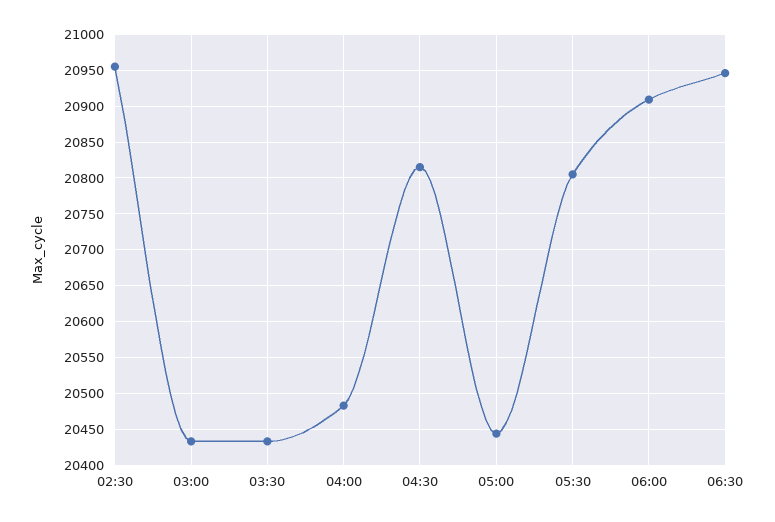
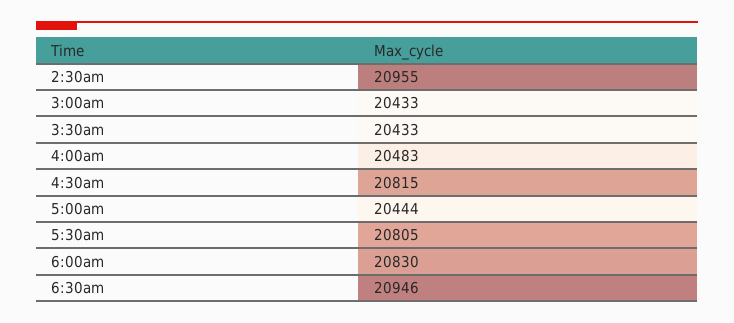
06:00: 20910 -> 20830

